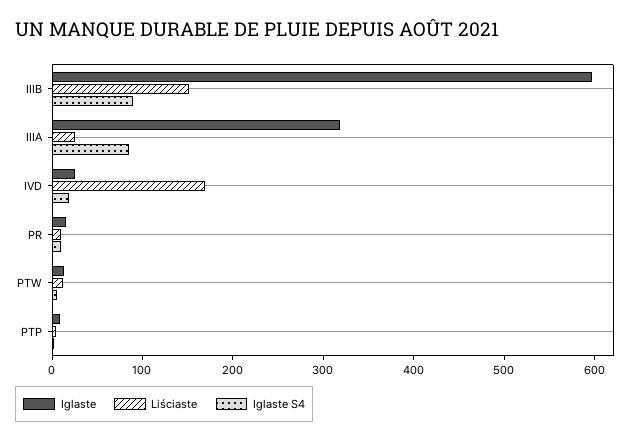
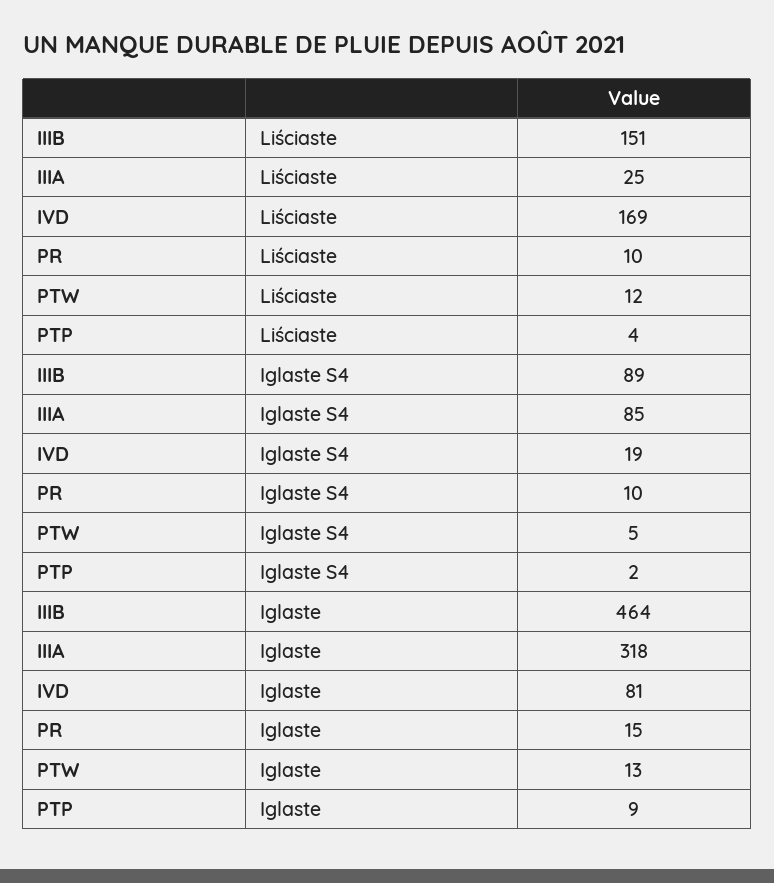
Iglaste, IIIB: 600 -> 464
Iglaste, IVD: 20 -> 81

